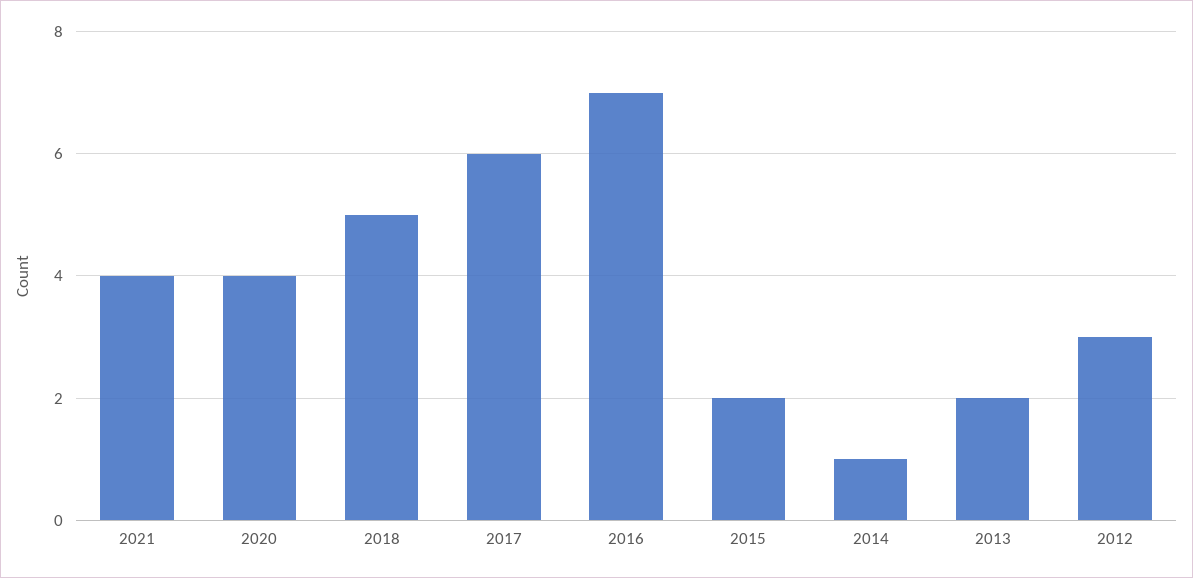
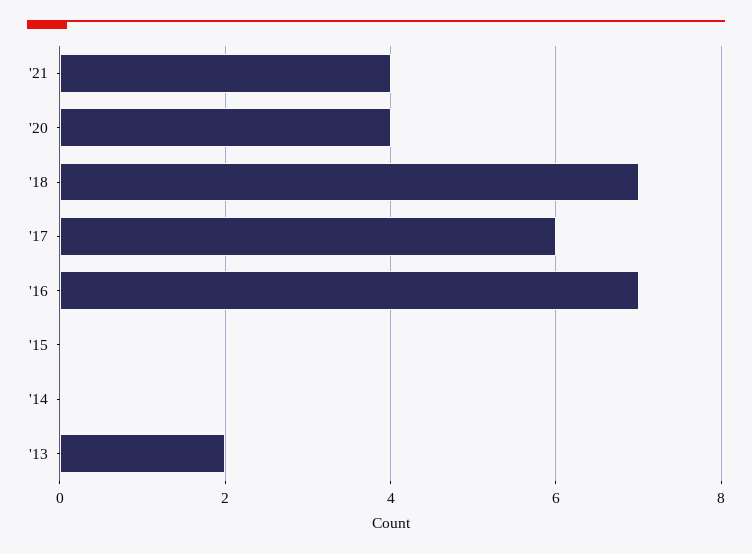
2018: 5 -> 7
2015: 2 -> 0
2014: 1 -> 0
2012: 3 -> none

